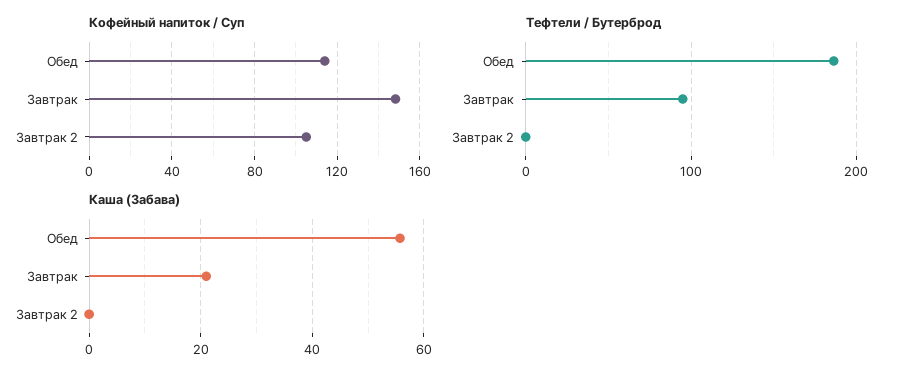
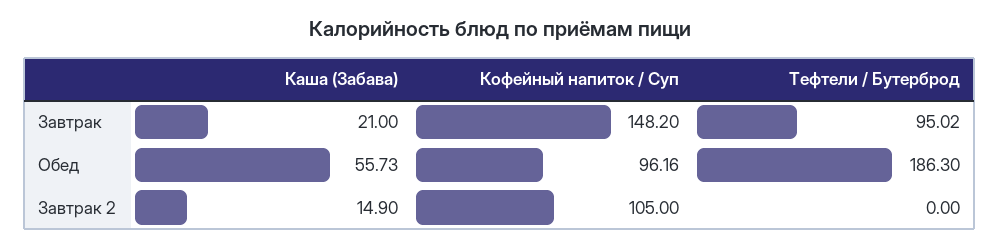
Кофейный напиток / Суп, Обед: 115 -> 96.16
Каша (Забава), Завтрак 2: 0 -> 14.9

